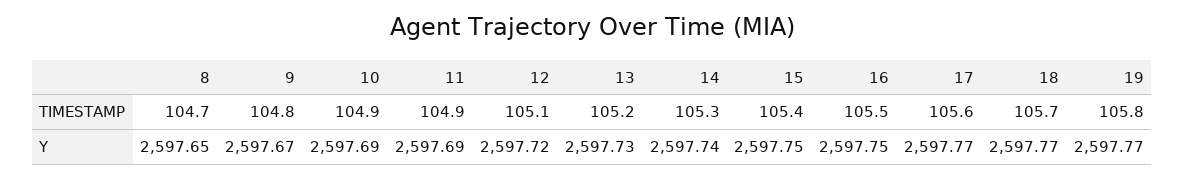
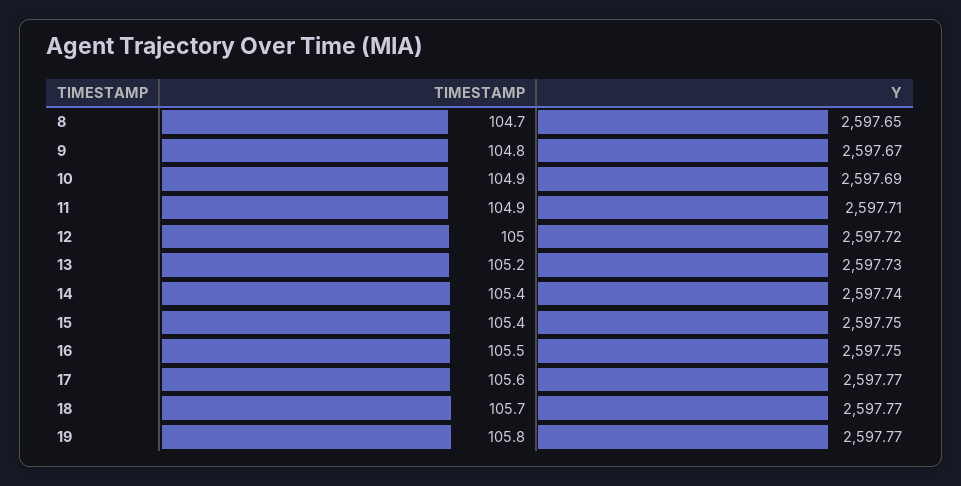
12, TIMESTAMP: 105.1 -> 105
14, TIMESTAMP: 105.3 -> 105.4
11, Y: 2597.69 -> 2597.71

